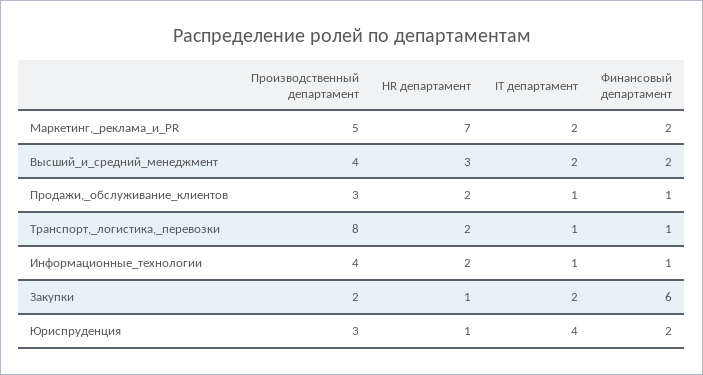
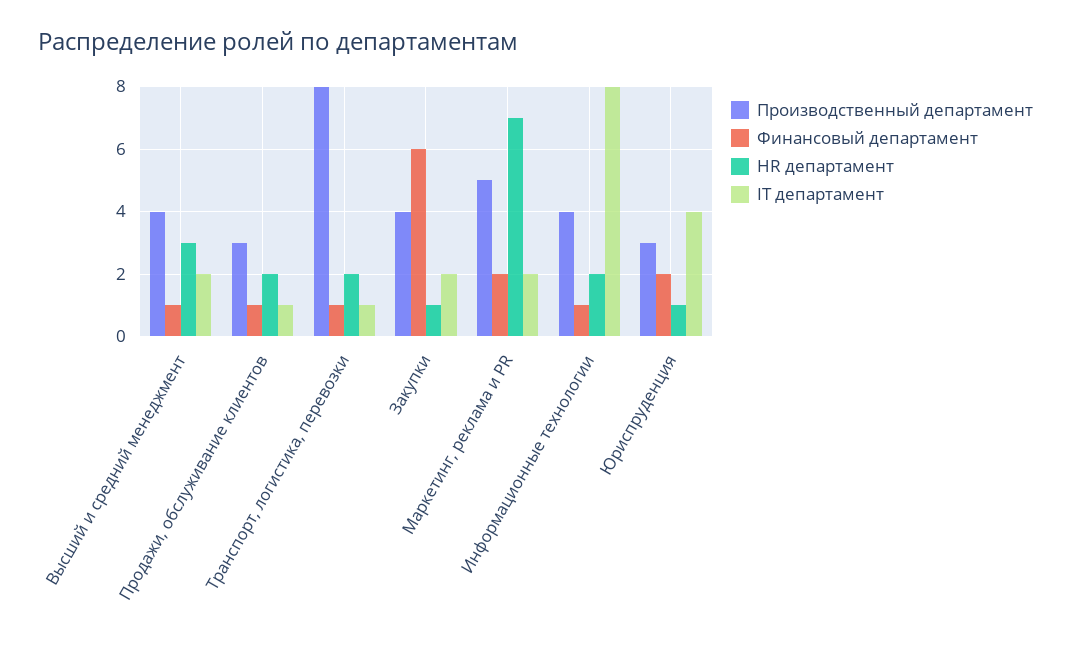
Финансовый департамент, Высший_и_средний_менеджмент: 2 -> 1
IT департамент, Информационные_технологии: 1 -> 8
Производственный департамент, Закупки: 2 -> 4

